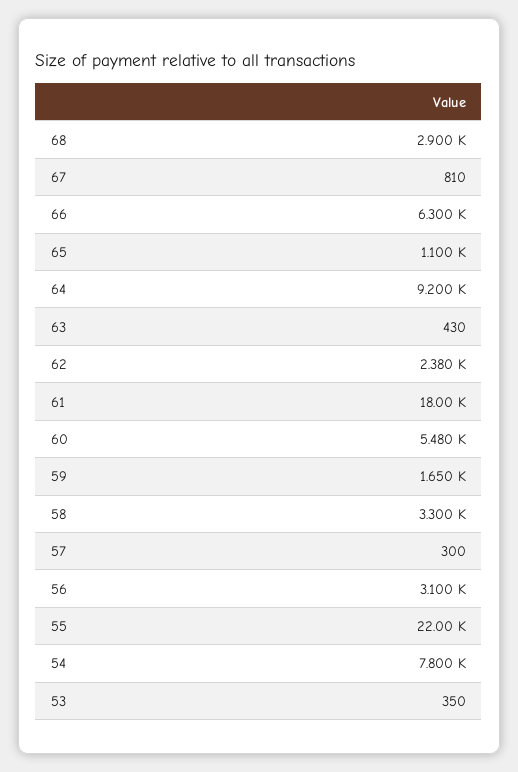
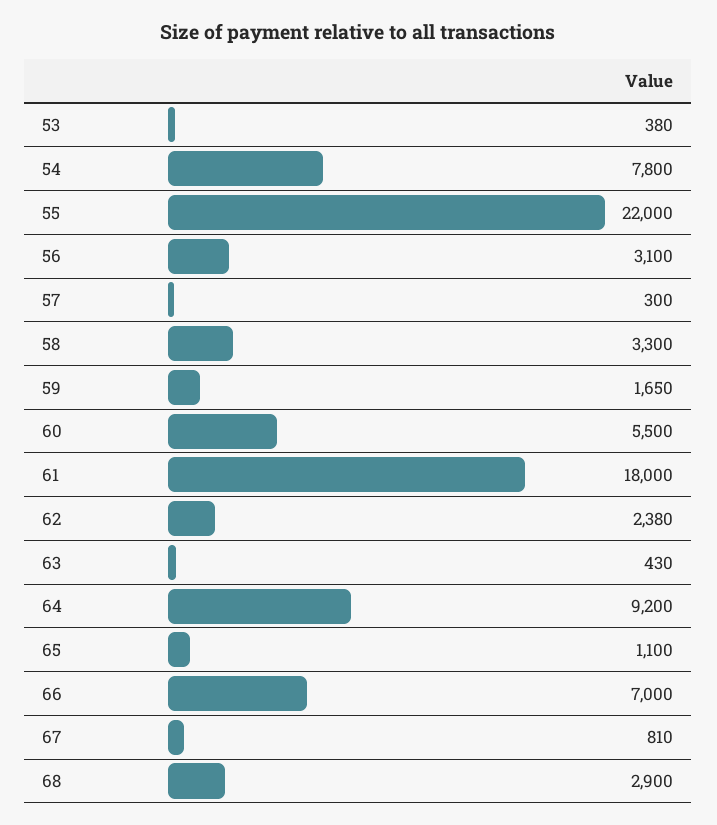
66: 6300 -> 7000
60: 5480 -> 5500
53: 350 -> 380

